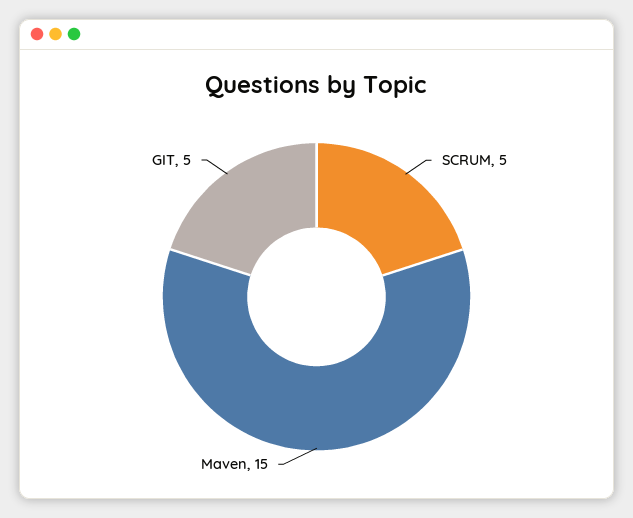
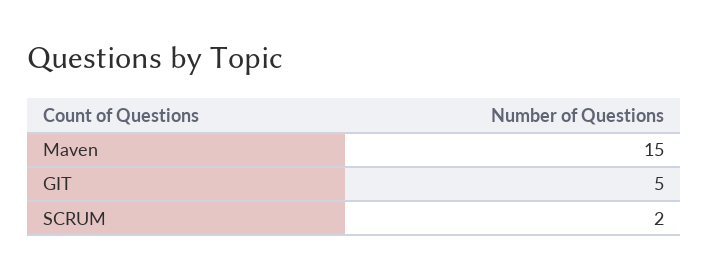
SCRUM: 5 -> 2

